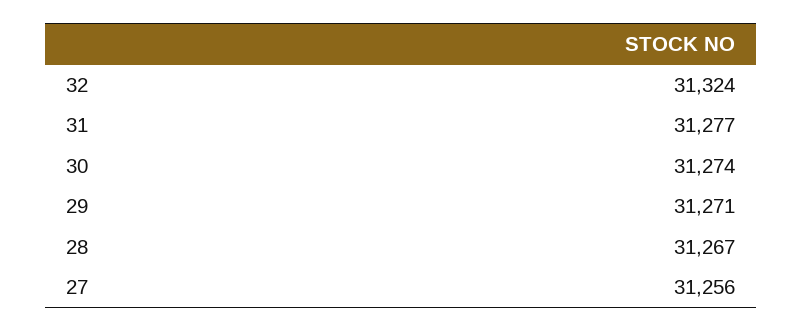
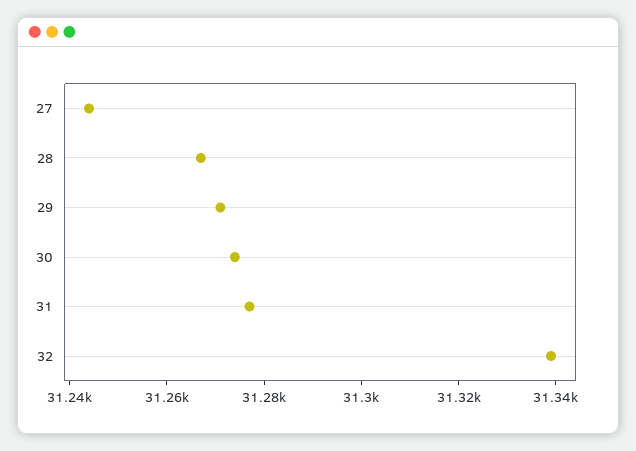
32: 31324 -> 31340
27: 31256 -> 31245

